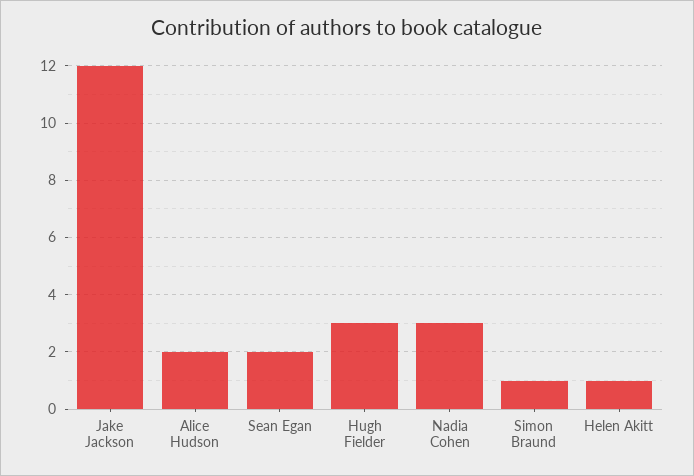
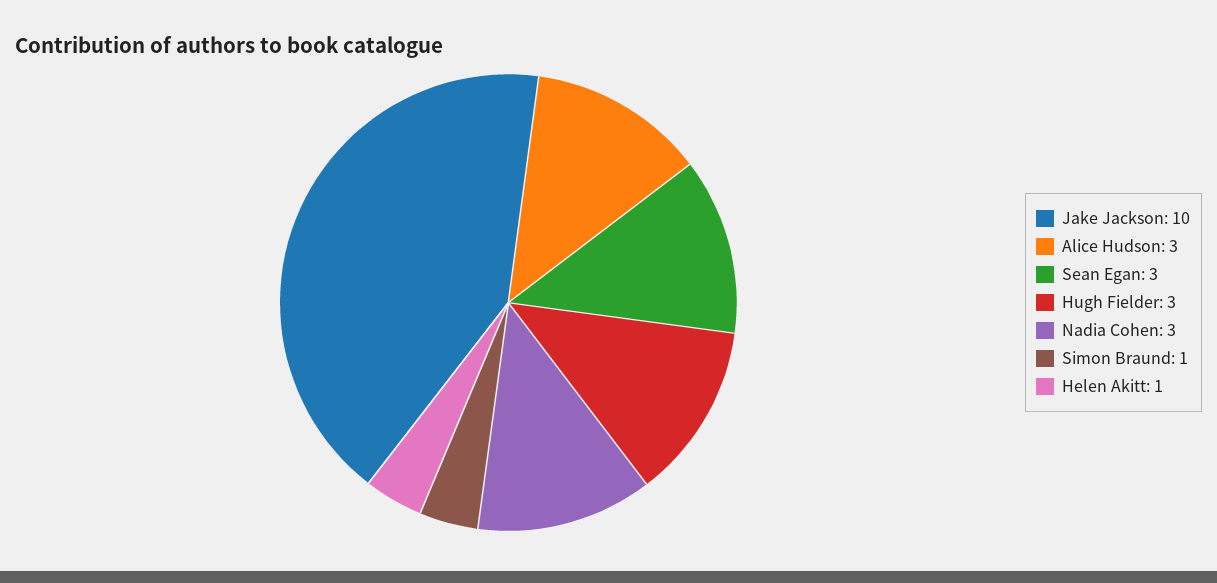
Jake Jackson: 12 -> 10
Alice Hudson: 2 -> 3
Sean Egan: 2 -> 3

